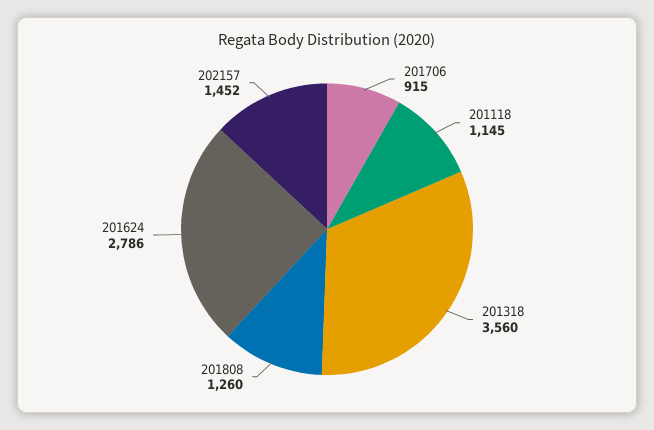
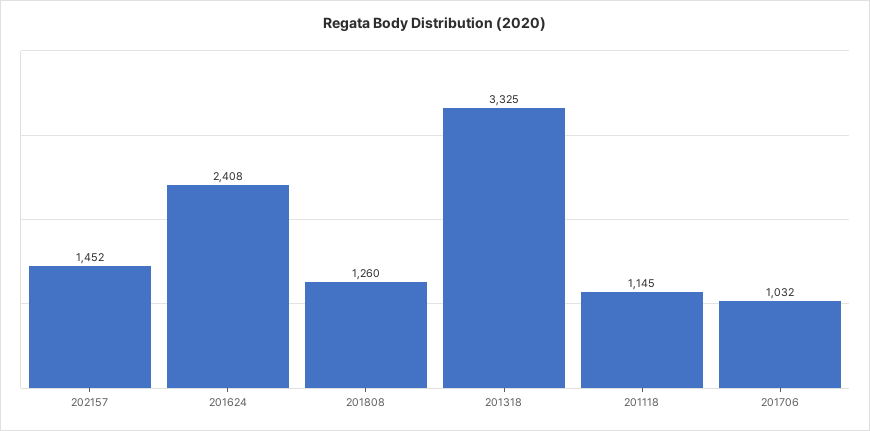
201706: 915 -> 1032
201318: 3560 -> 3325
201624: 2786 -> 2408

